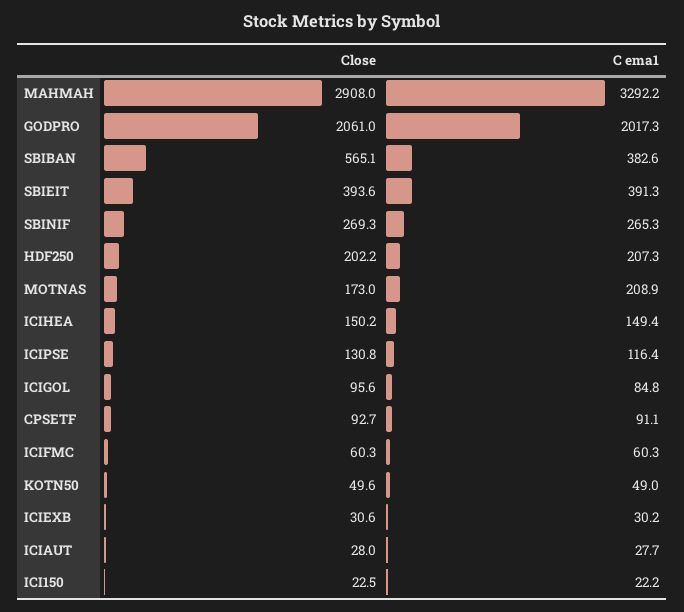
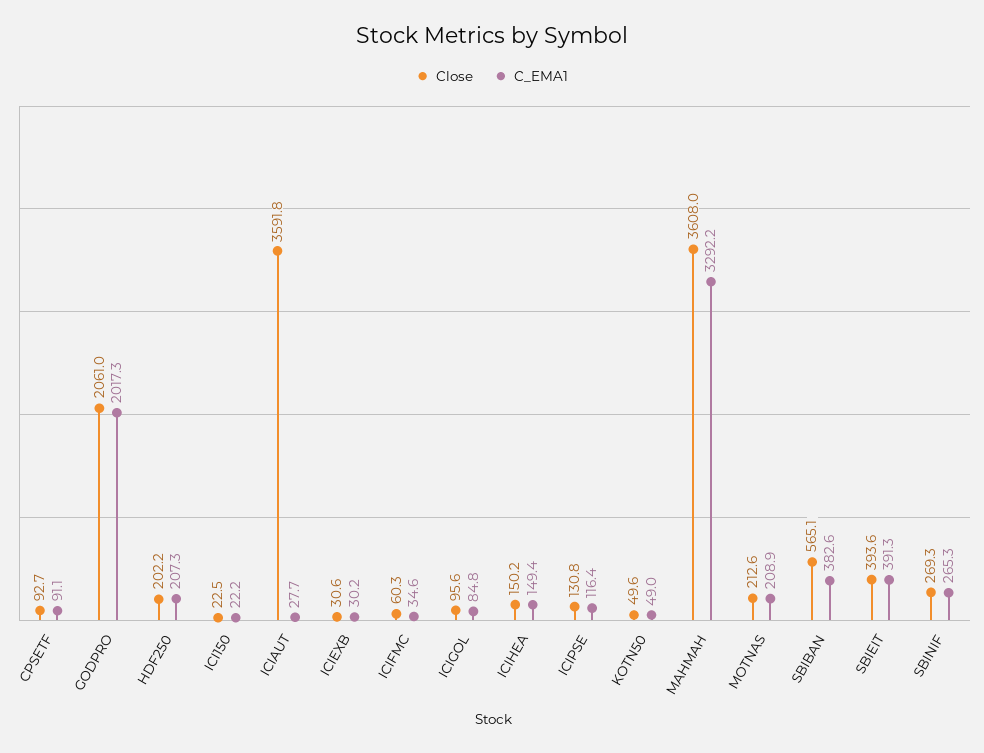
Close, MAHMAH: 2908 -> 3608
Close, MOTNAS: 173 -> 212.6
C ema1, ICIFMC: 60.3 -> 34.6
Close, ICIAUT: 28 -> 3591.8

